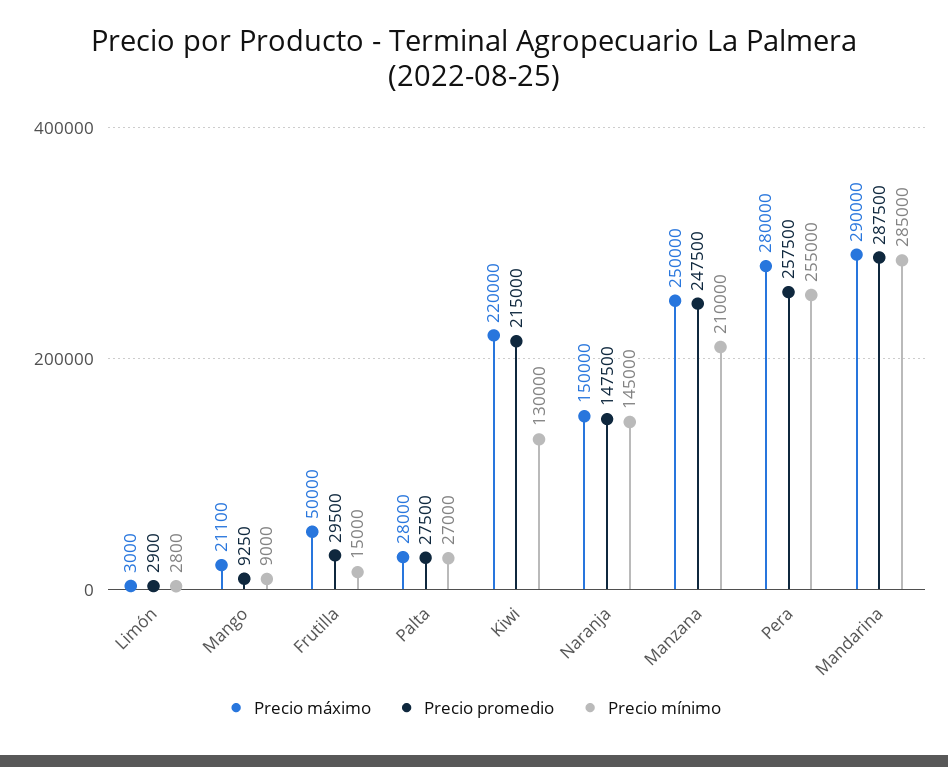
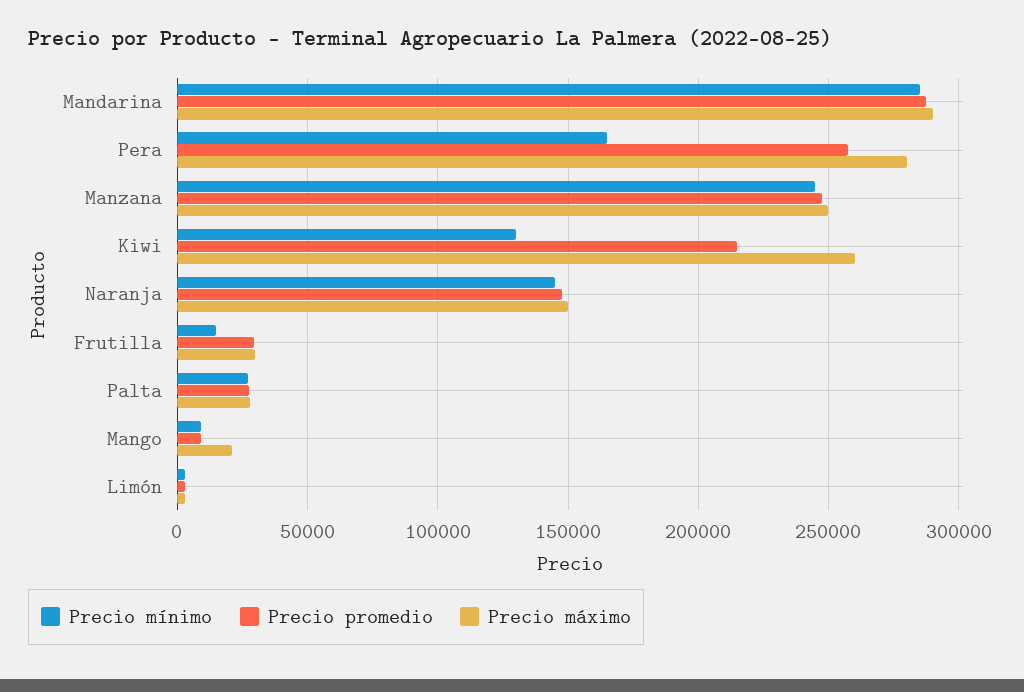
Precio máximo, Frutilla: 50000 -> 30000
Precio máximo, Kiwi: 220000 -> 260000
Precio mínimo, Manzana: 210000 -> 245000
Precio mínimo, Pera: 255000 -> 165000

